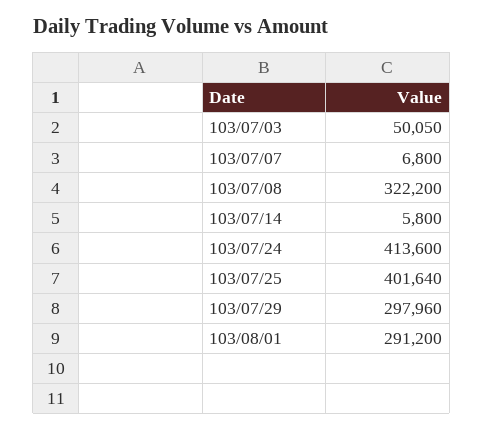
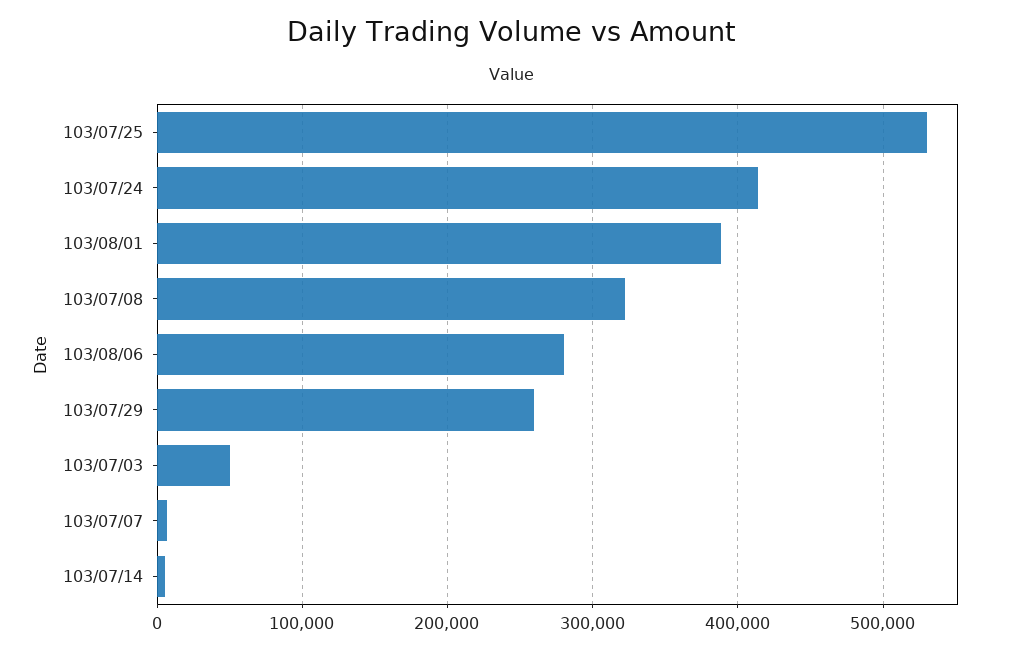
103/07/25: 401640 -> 530000
103/07/29: 297960 -> 260000
103/08/01: 291200 -> 390000
103/08/06: none -> 280000

